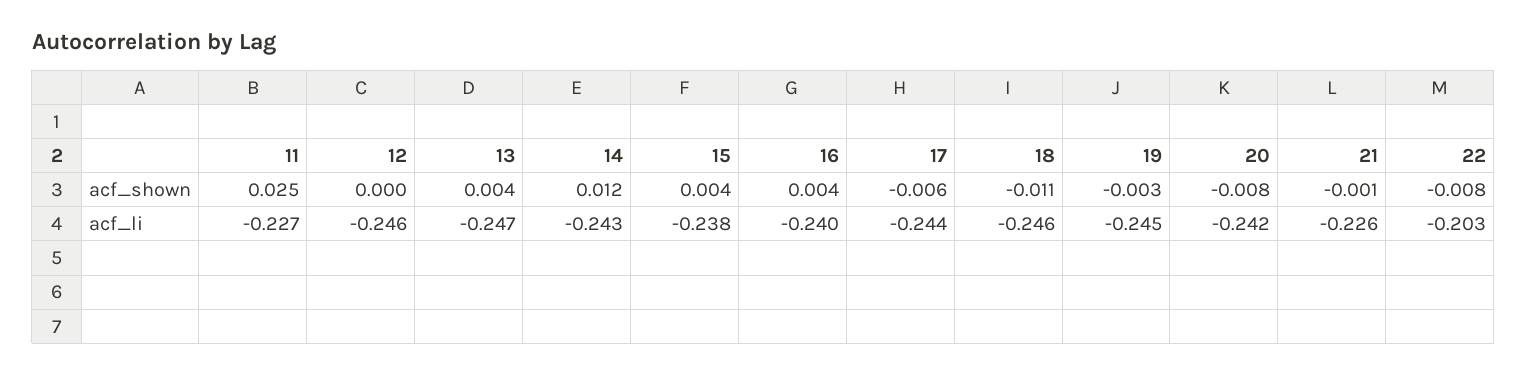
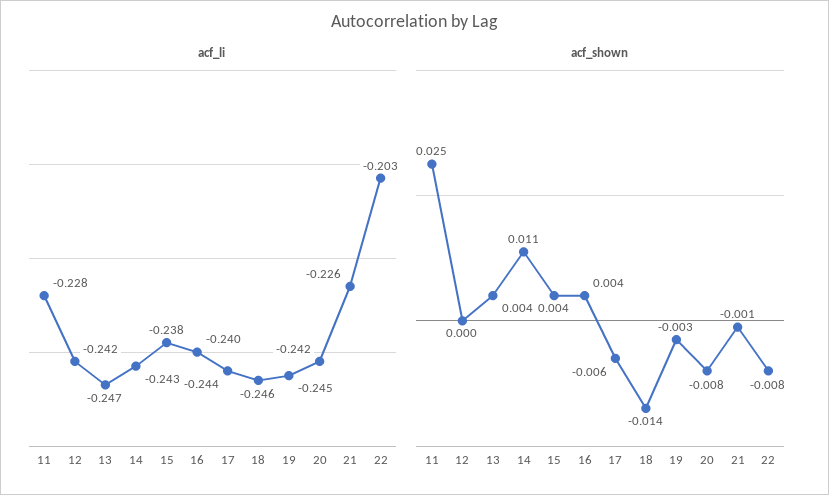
acf_shown, 14: 0.012 -> 0.011
acf_shown, 18: -0.011 -> -0.014
acf_li, 11: -0.227 -> -0.228
acf_li, 12: -0.246 -> -0.242

